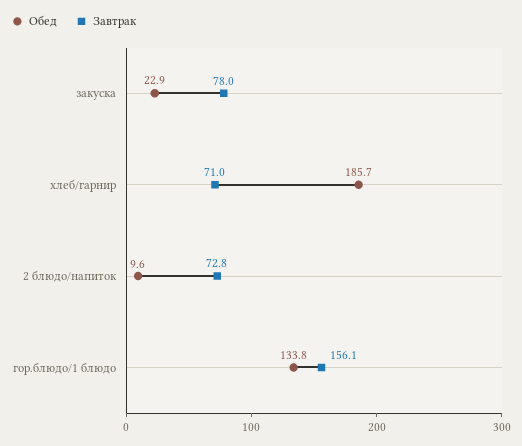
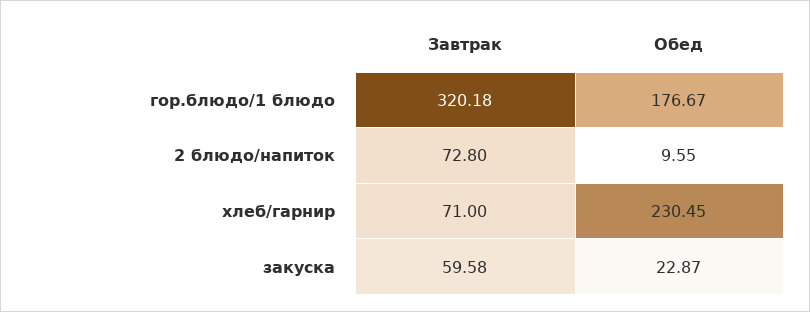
Завтрак, закуска: 78 -> 59.58
Обед, хлеб/гарнир: 185.7 -> 230.45
Обед, гор.блюдо/1 блюдо: 133.8 -> 176.67
Завтрак, гор.блюдо/1 блюдо: 156.1 -> 320.18

